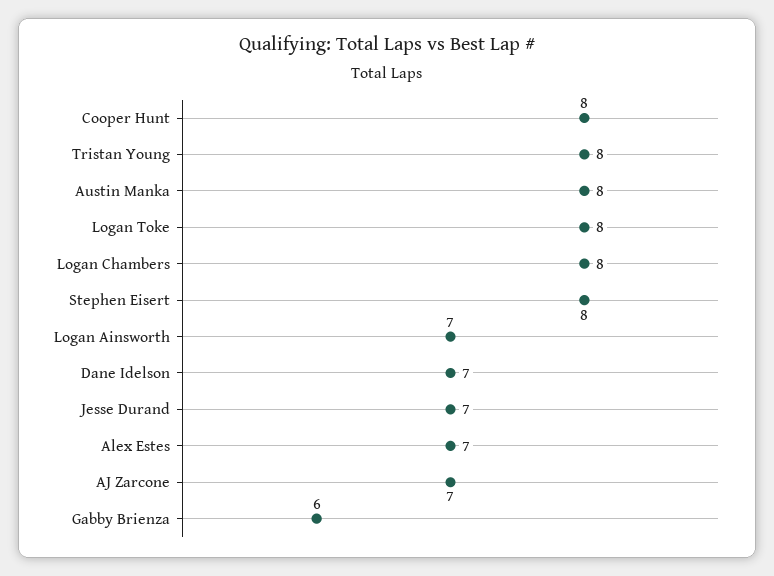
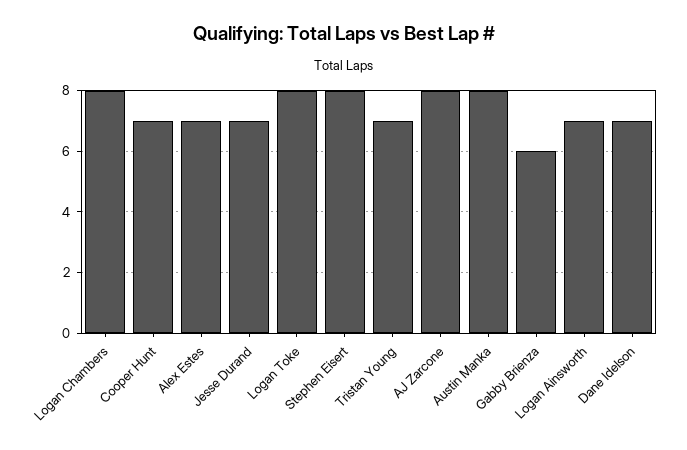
Cooper Hunt: 8 -> 7
Tristan Young: 8 -> 7
AJ Zarcone: 7 -> 8

